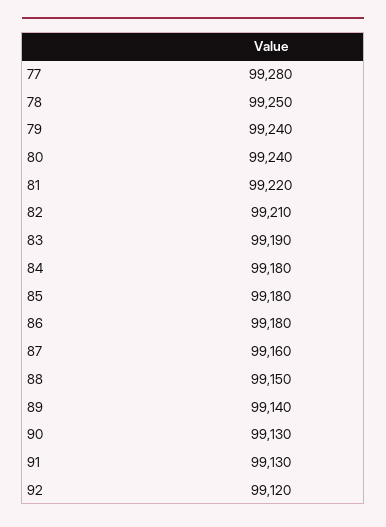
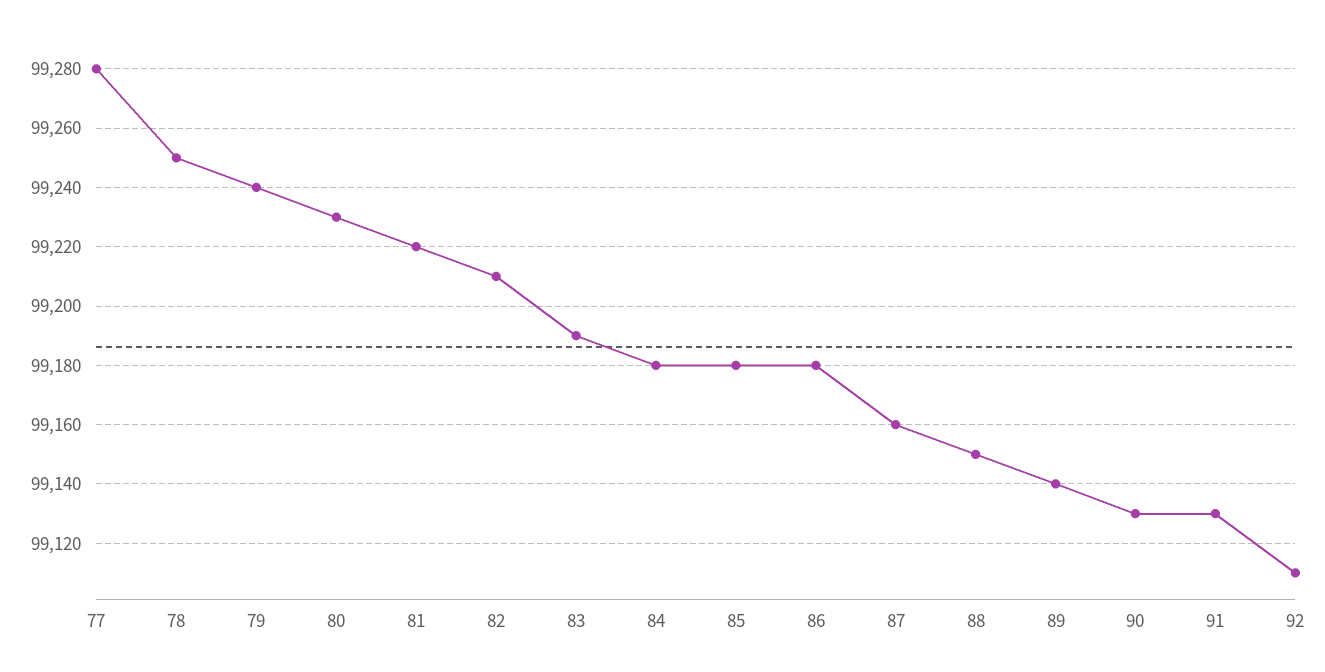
80: 99240 -> 99230
92: 99120 -> 99110

